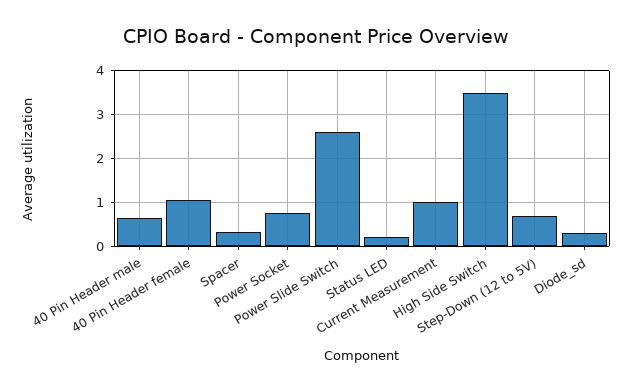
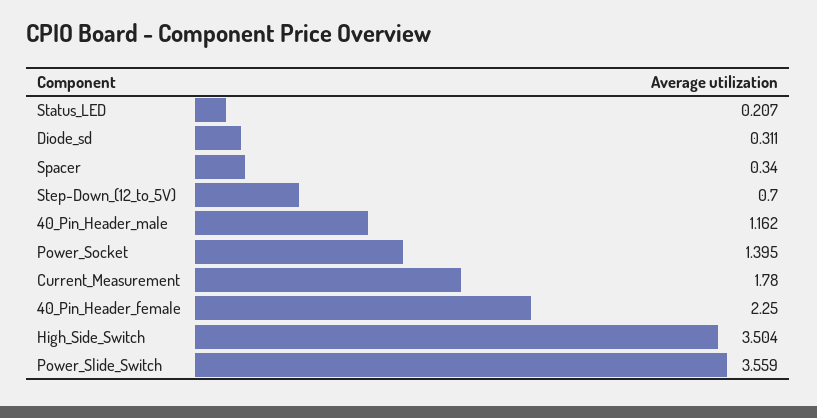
40 Pin Header male: 0.6 -> 1.162
40 Pin Header female: 1 -> 2.25
Power Socket: 0.8 -> 1.395
Power Slide Switch: 2.6 -> 3.559
Current Measurement: 1 -> 1.78

